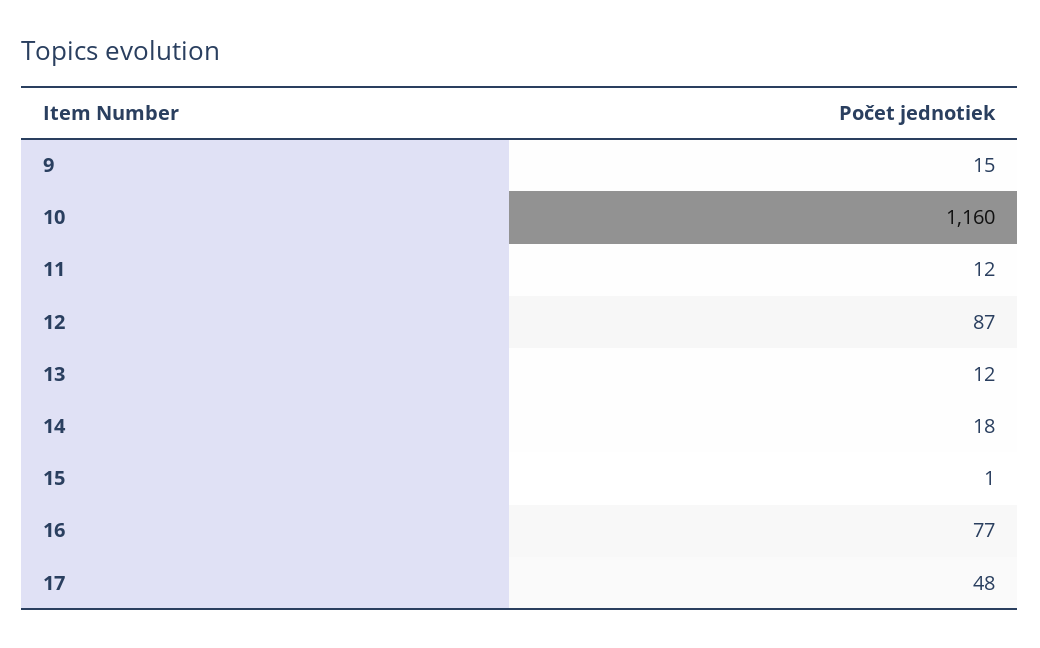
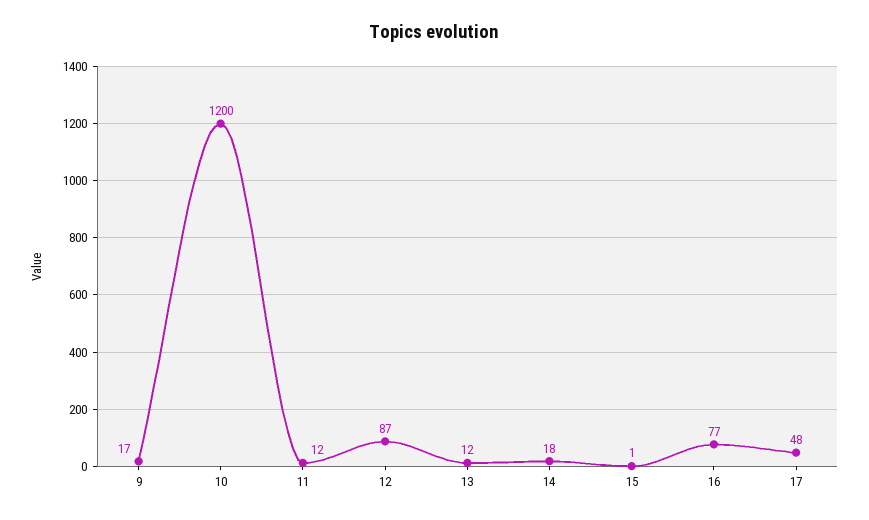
9: 15 -> 17
10: 1160 -> 1200

